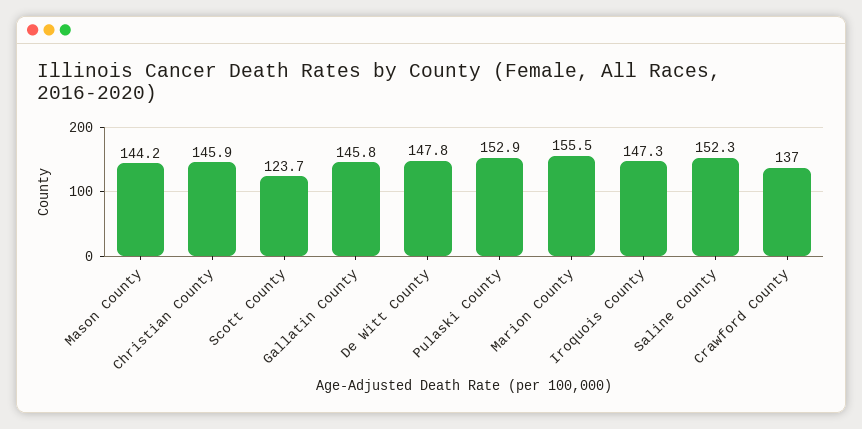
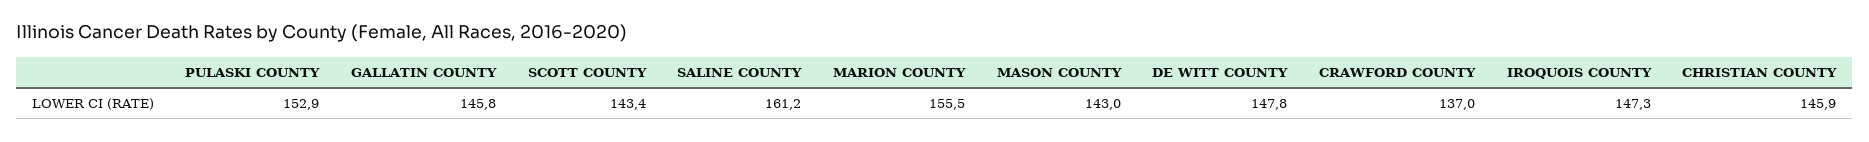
Mason County: 144.2 -> 143
Scott County: 123.7 -> 143.4
Saline County: 152.3 -> 161.2

